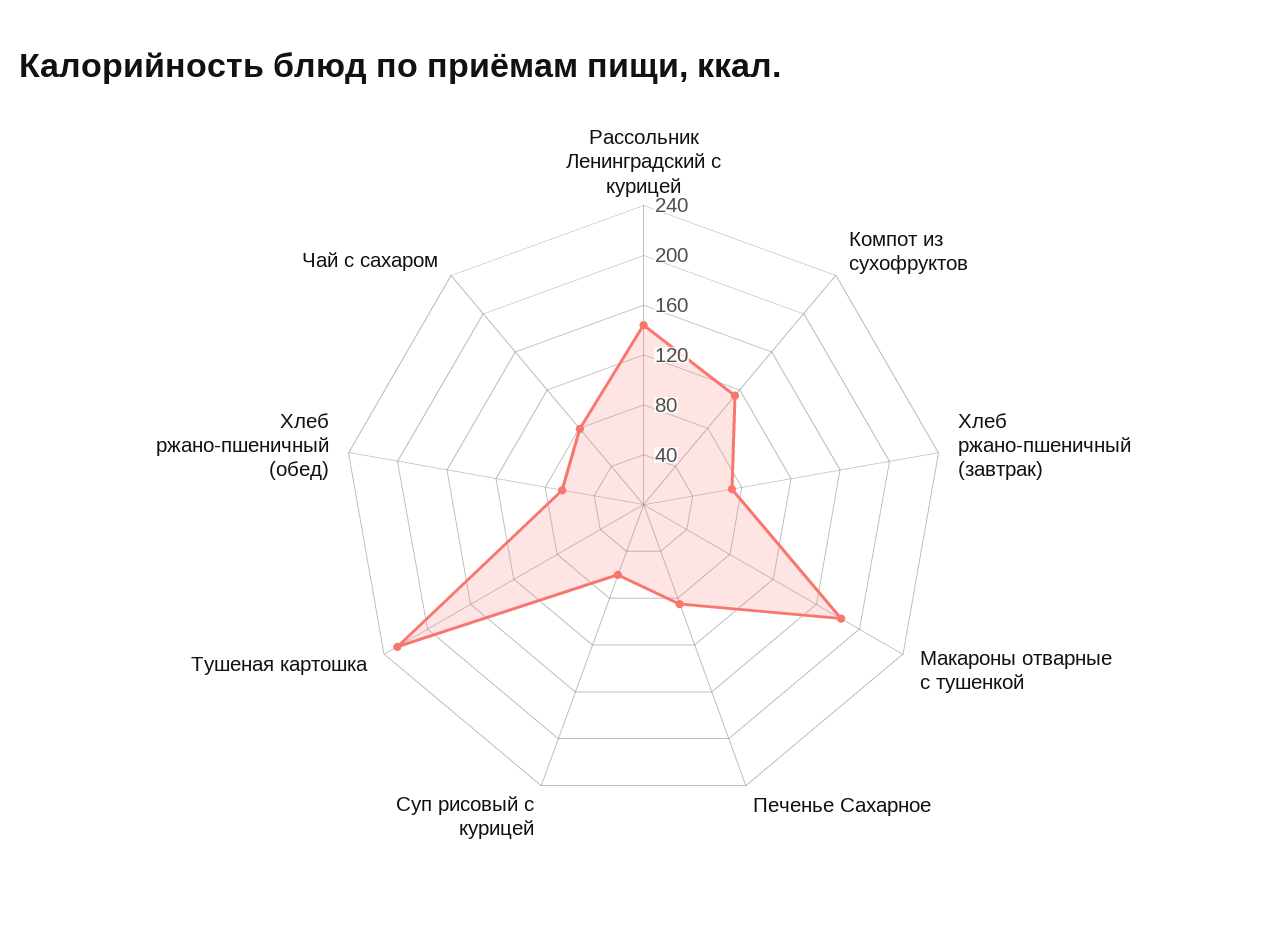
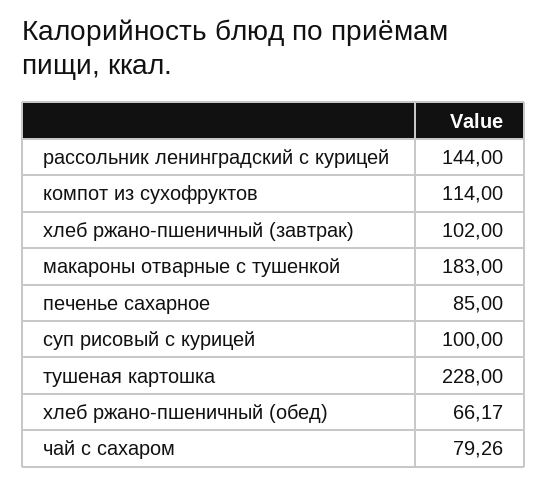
Хлеб ржано-пшеничный (завтрак): 70 -> 102
Суп рисовый с курицей: 60 -> 100

